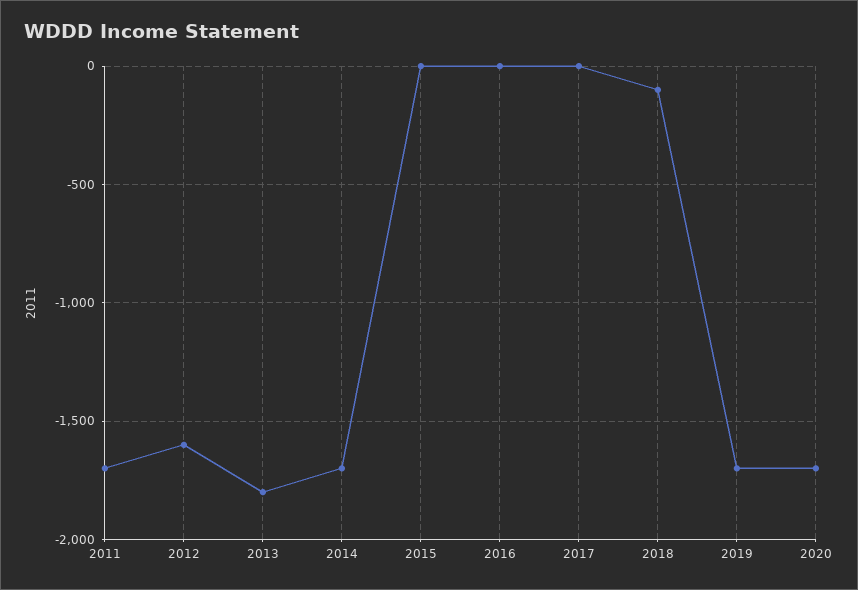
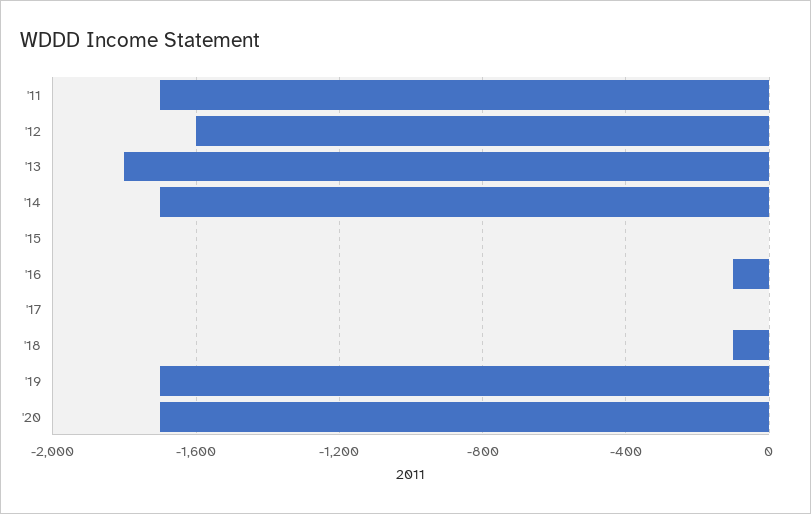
2016: 0 -> -100

